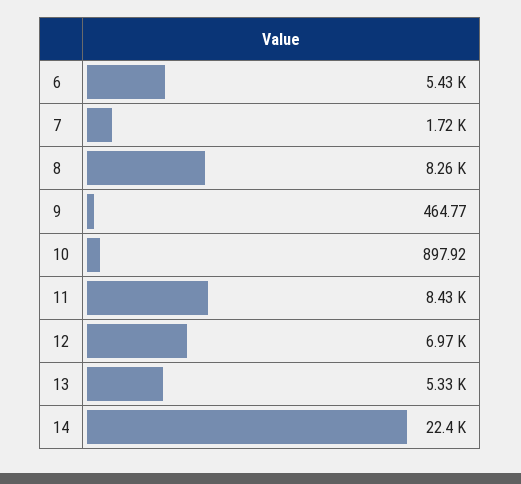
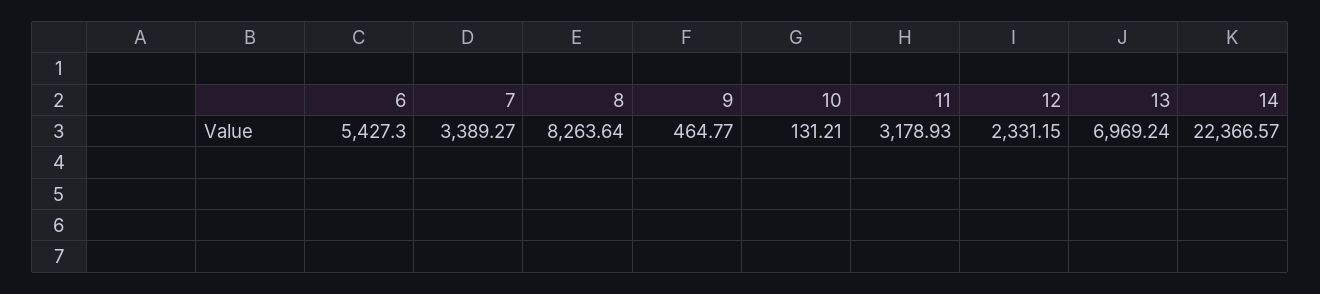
7: 1720 -> 3389.27
10: 897.92 -> 131.21
11: 8430 -> 3178.93
12: 6970 -> 2331.15
13: 5330 -> 6969.24

